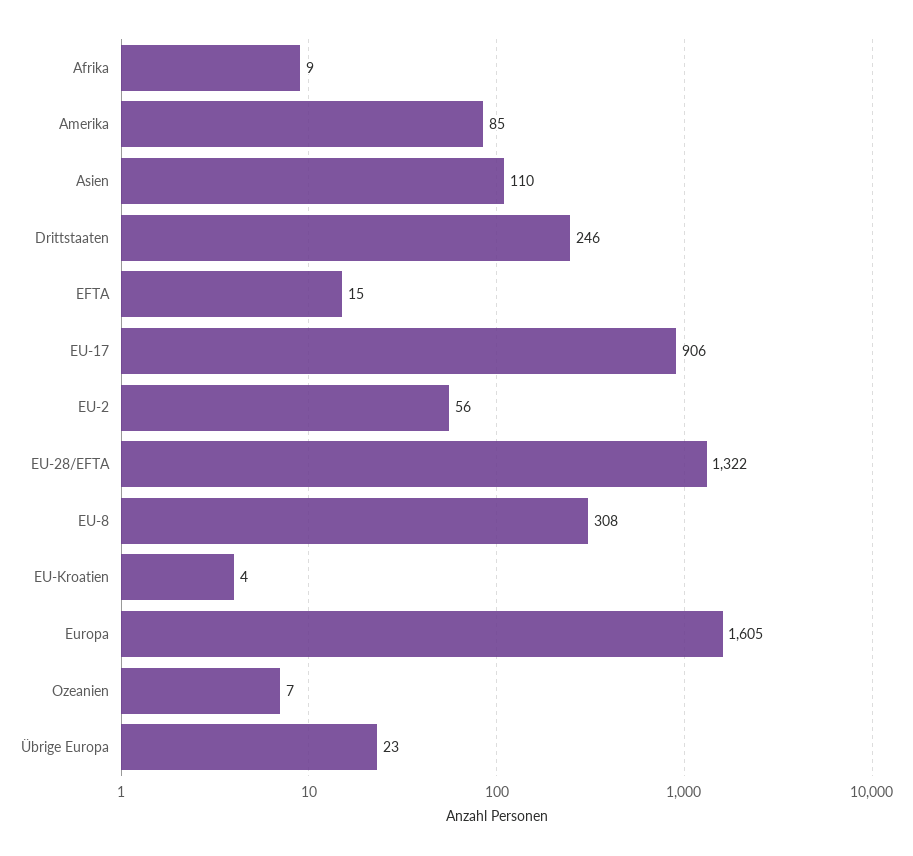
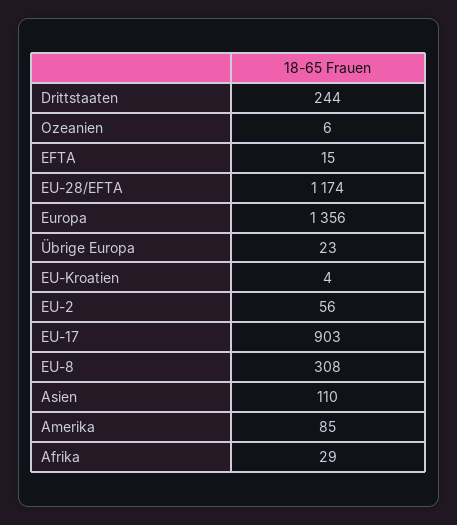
Afrika: 9 -> 29
Drittstaaten: 246 -> 244
EU-17: 906 -> 903
EU-28/EFTA: 1322 -> 1174
Europa: 1605 -> 1356
Ozeanien: 7 -> 6

